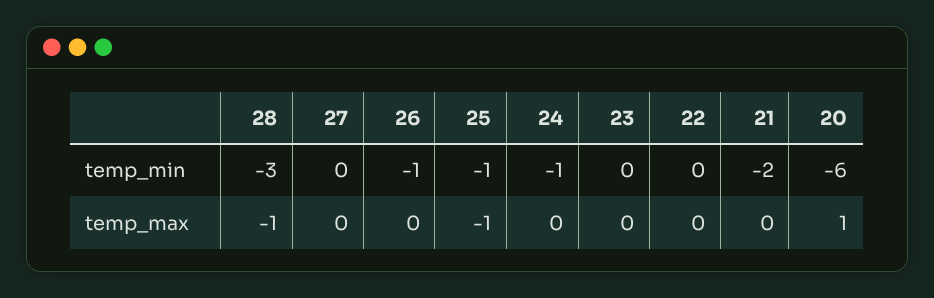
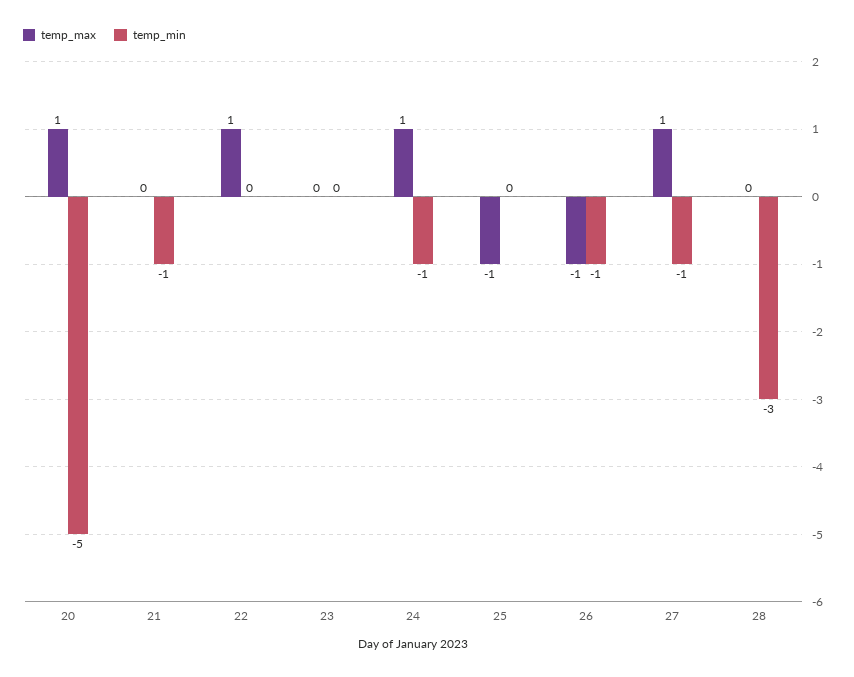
temp_min, 27: 0 -> -1
temp_min, 25: -1 -> 0
temp_min, 21: -2 -> -1
temp_min, 20: -6 -> -5
temp_max, 28: -1 -> 0
temp_max, 27: 0 -> 1
temp_max, 26: 0 -> -1
temp_max, 24: 0 -> 1
temp_max, 22: 0 -> 1

